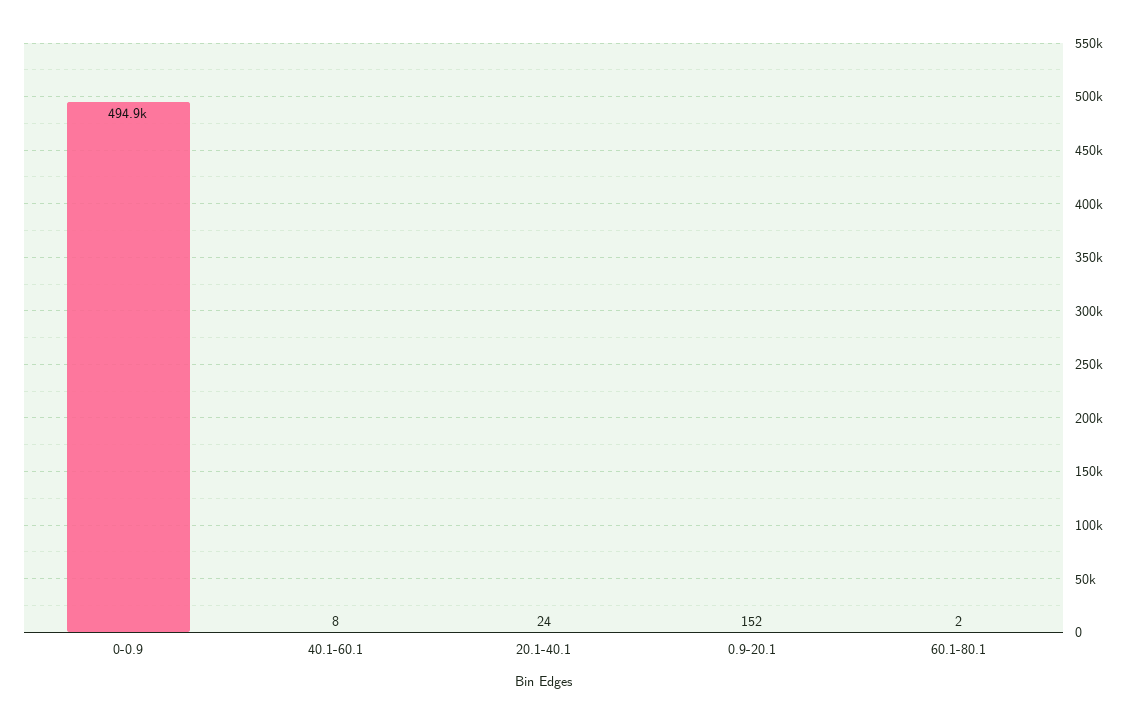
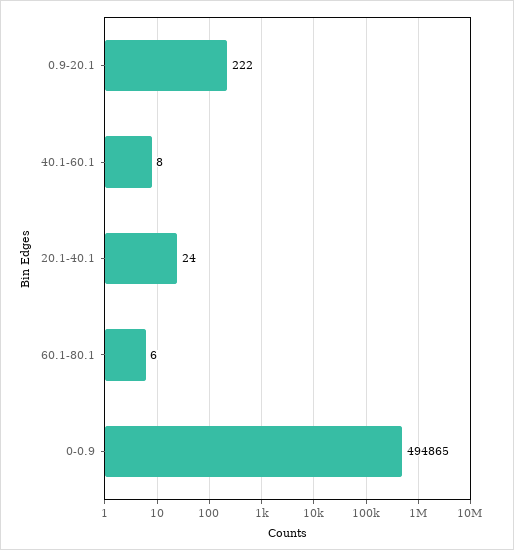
0.9-20.1: 152 -> 222
60.1-80.1: 2 -> 6

